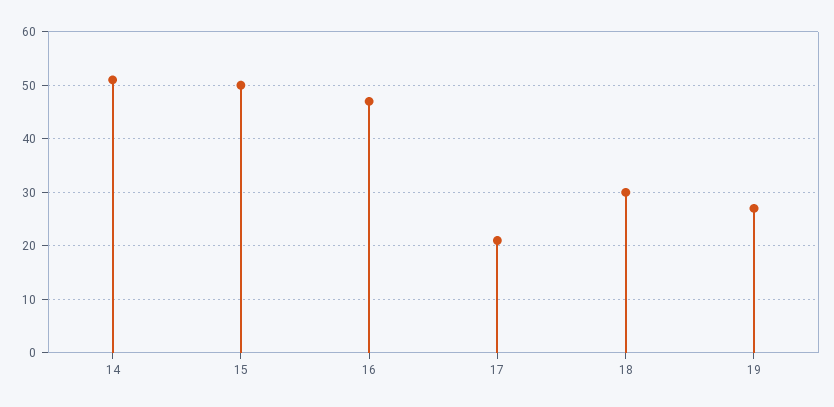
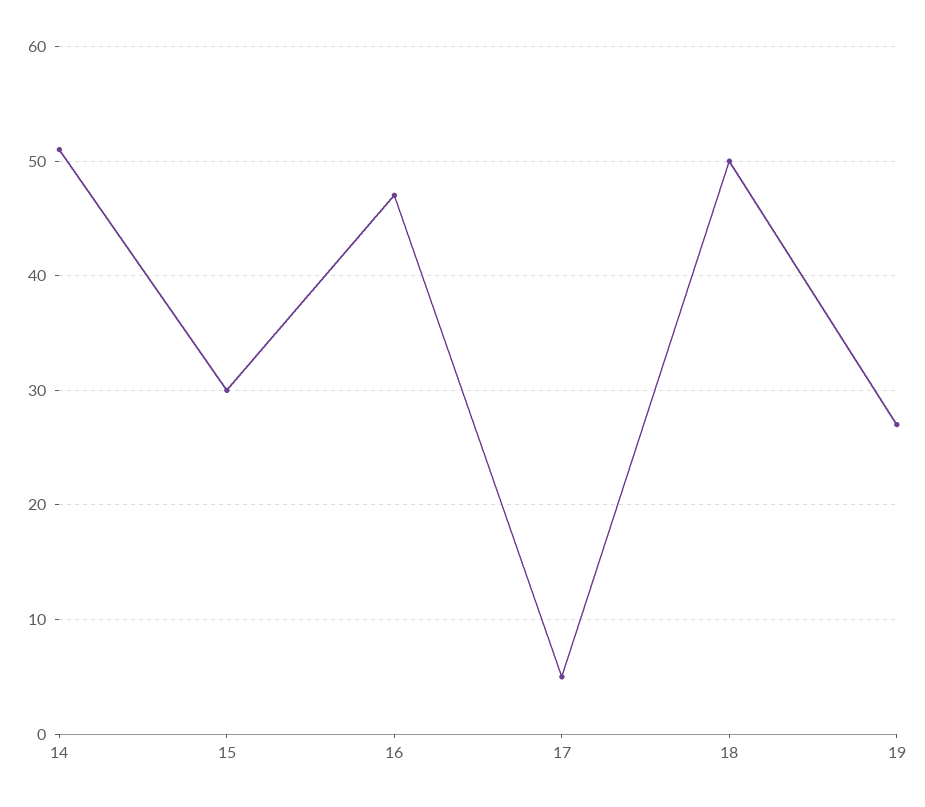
15: 50 -> 30
17: 20 -> 5
18: 30 -> 50

